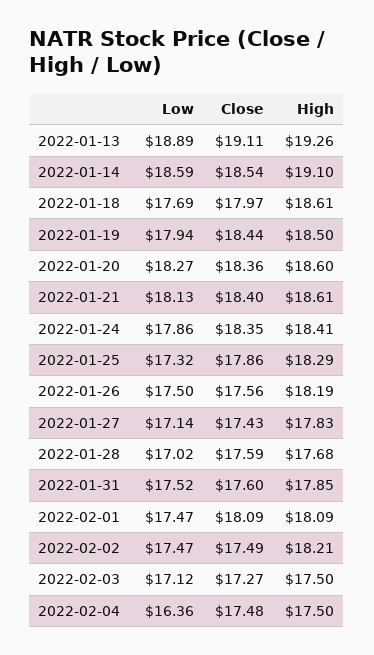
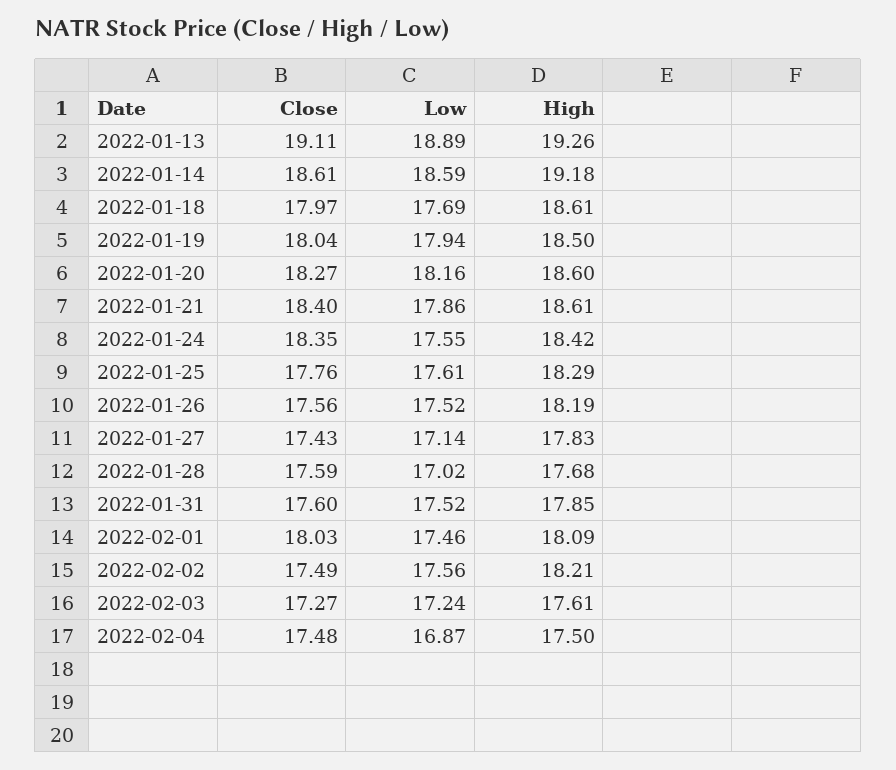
Close, 2022-01-14: 18.54 -> 18.61
High, 2022-01-14: 19.1 -> 19.18
Close, 2022-01-19: 18.44 -> 18.04
Low, 2022-01-20: 18.27 -> 18.16
Close, 2022-01-20: 18.36 -> 18.27
Low, 2022-01-21: 18.13 -> 17.86
Low, 2022-01-24: 17.86 -> 17.55
High, 2022-01-24: 18.41 -> 18.42
Low, 2022-01-25: 17.32 -> 17.61
Close, 2022-01-25: 17.86 -> 17.76
Low, 2022-01-26: 17.5 -> 17.52
Low, 2022-02-01: 17.47 -> 17.46
Close, 2022-02-01: 18.09 -> 18.03
Low, 2022-02-02: 17.47 -> 17.56
Low, 2022-02-03: 17.12 -> 17.24
High, 2022-02-03: 17.5 -> 17.61
Low, 2022-02-04: 16.36 -> 16.87

